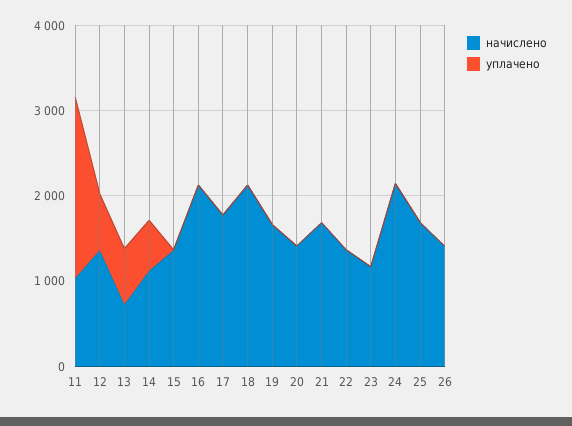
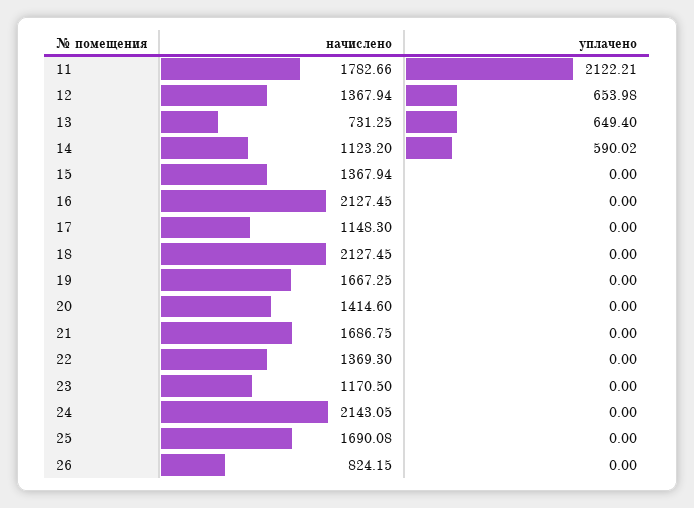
начислено, 11: 1000 -> 1782.66
начислено, 17: 1800 -> 1148.3
начислено, 26: 1400 -> 824.15

